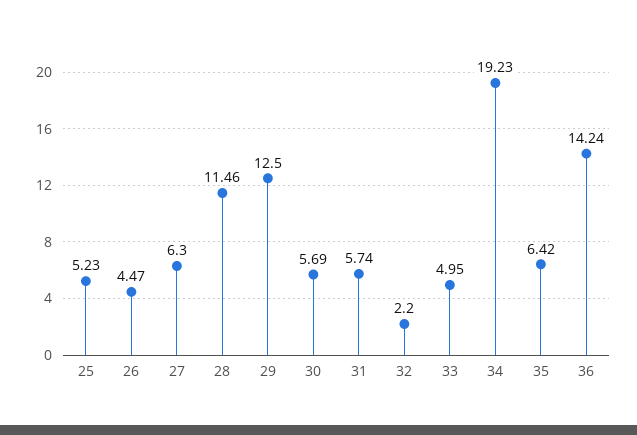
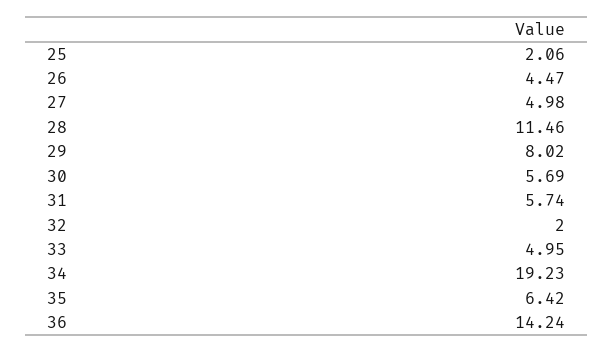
25: 5.23 -> 2.06
27: 6.3 -> 4.98
29: 12.5 -> 8.02
32: 2.2 -> 2

